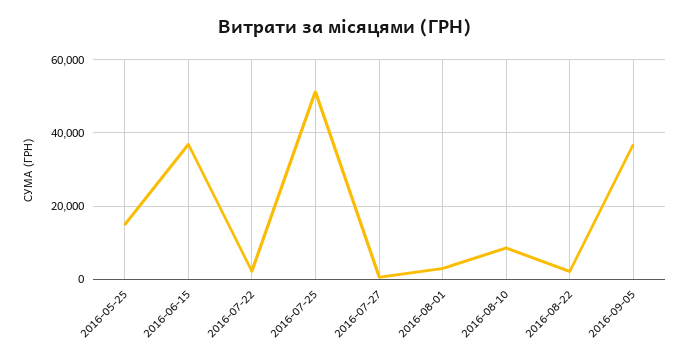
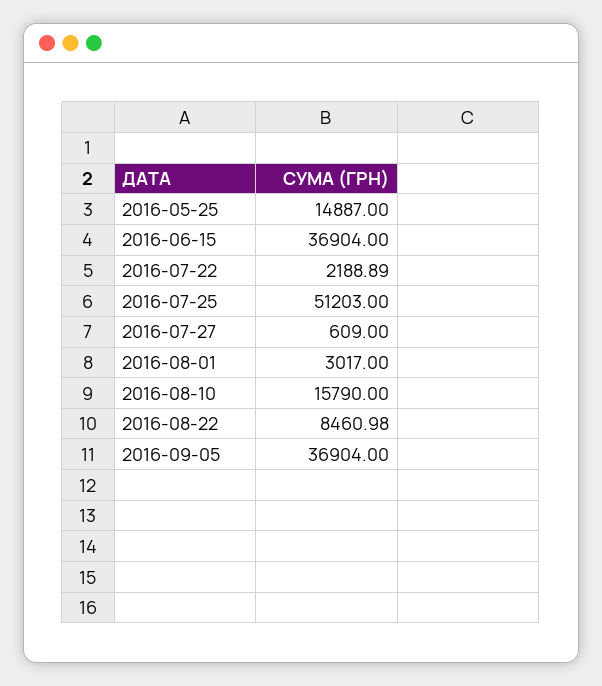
2016-08-10: 8000 -> 15790
2016-08-22: 2000 -> 8460.98

